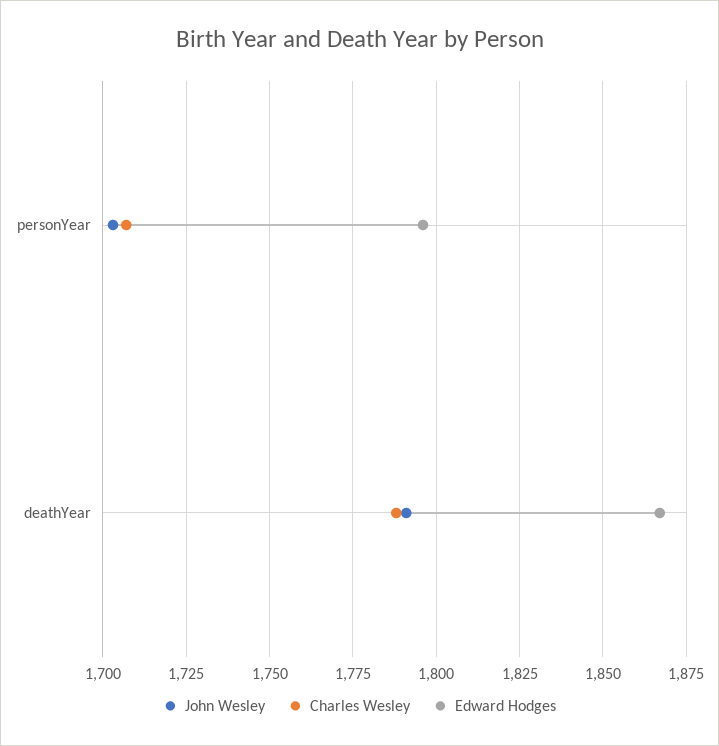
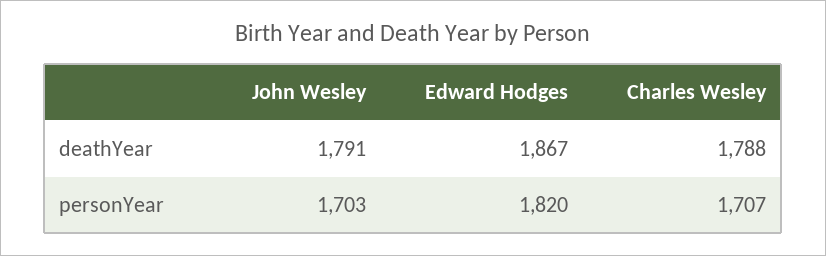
Edward Hodges, personYear: 1795 -> 1820

